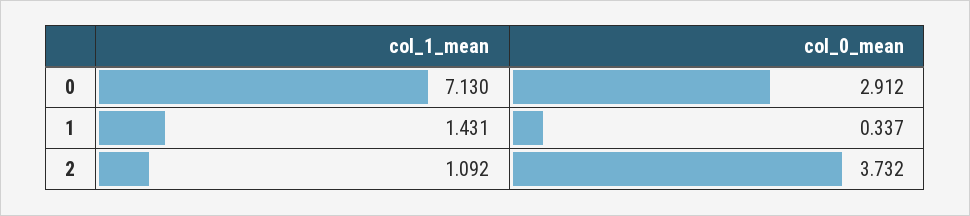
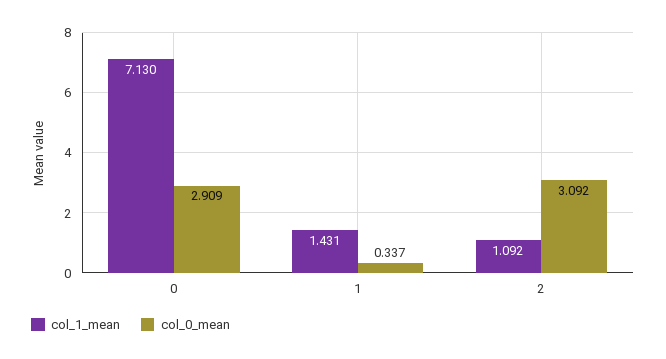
col_0_mean, 0: 2.912 -> 2.909
col_0_mean, 2: 3.732 -> 3.092

